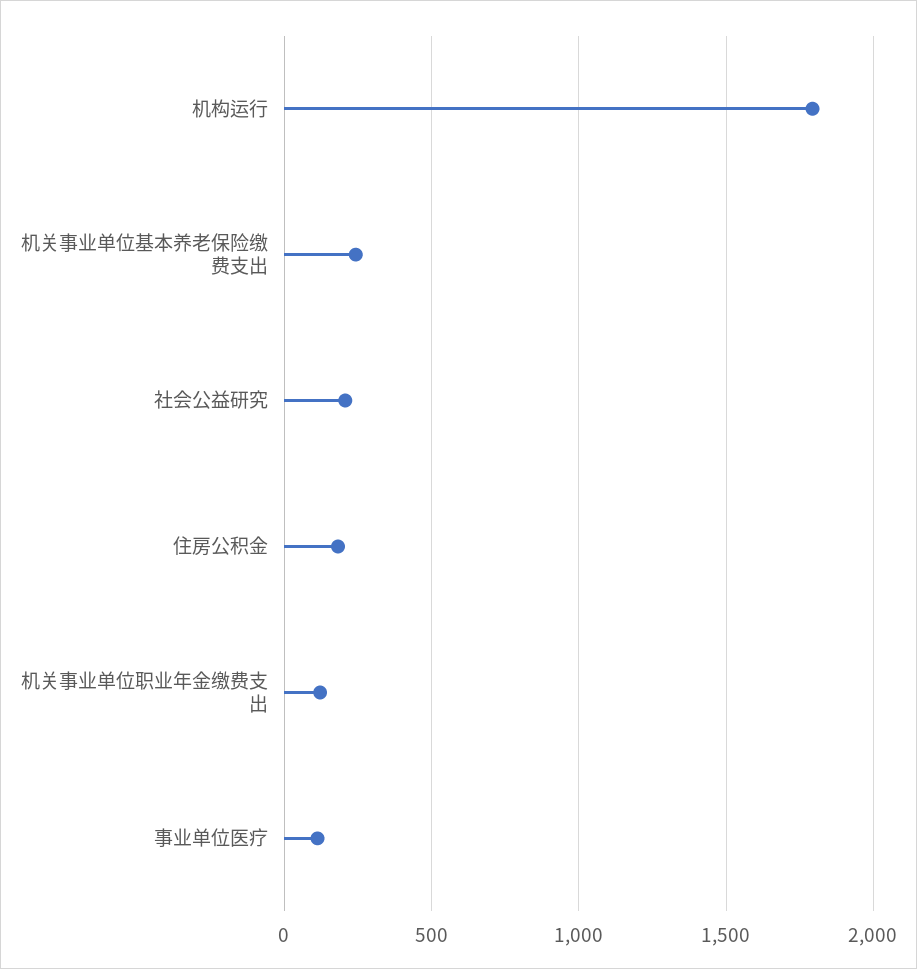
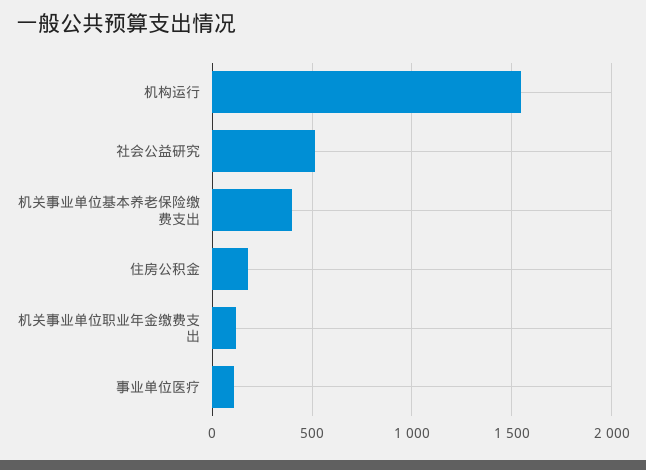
机构运行: 1800 -> 1550
机关事业单位基本养老保险缴费支出: 250 -> 400
社会公益研究: 200 -> 500

